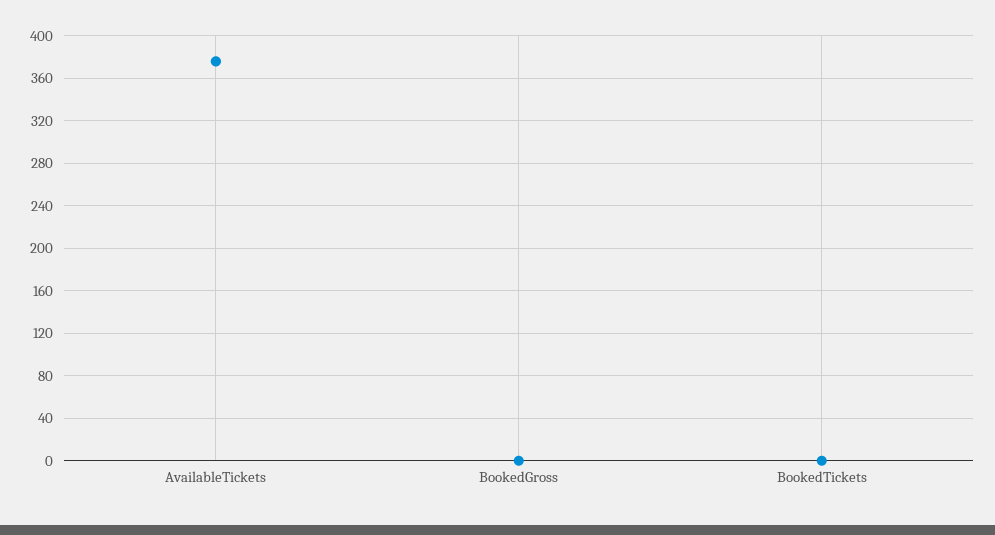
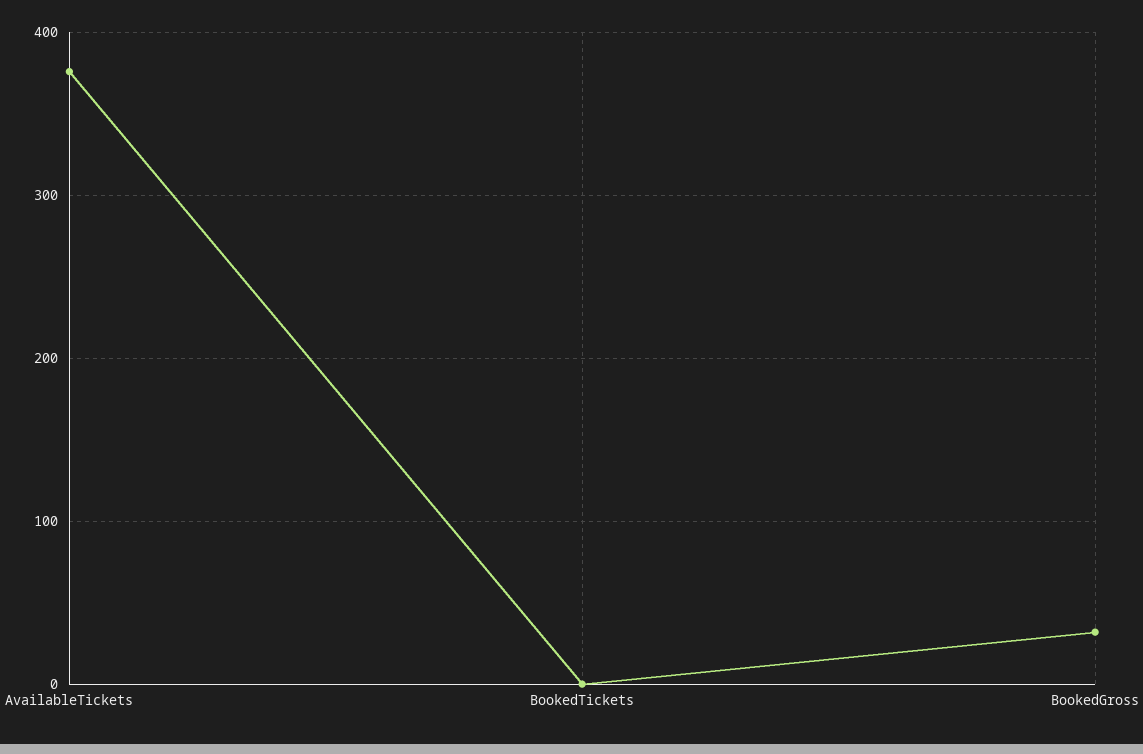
BookedGross: 0 -> 30

